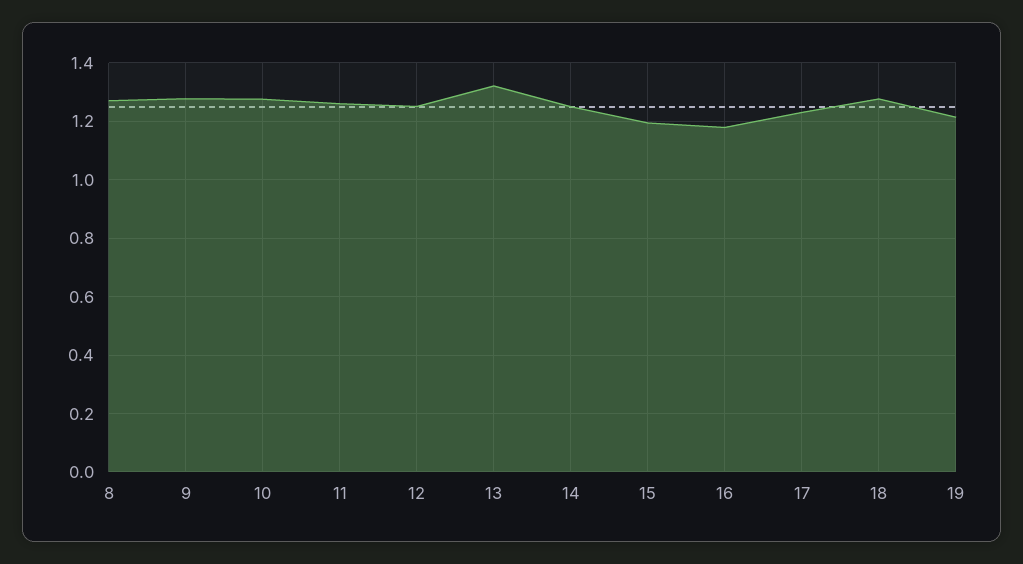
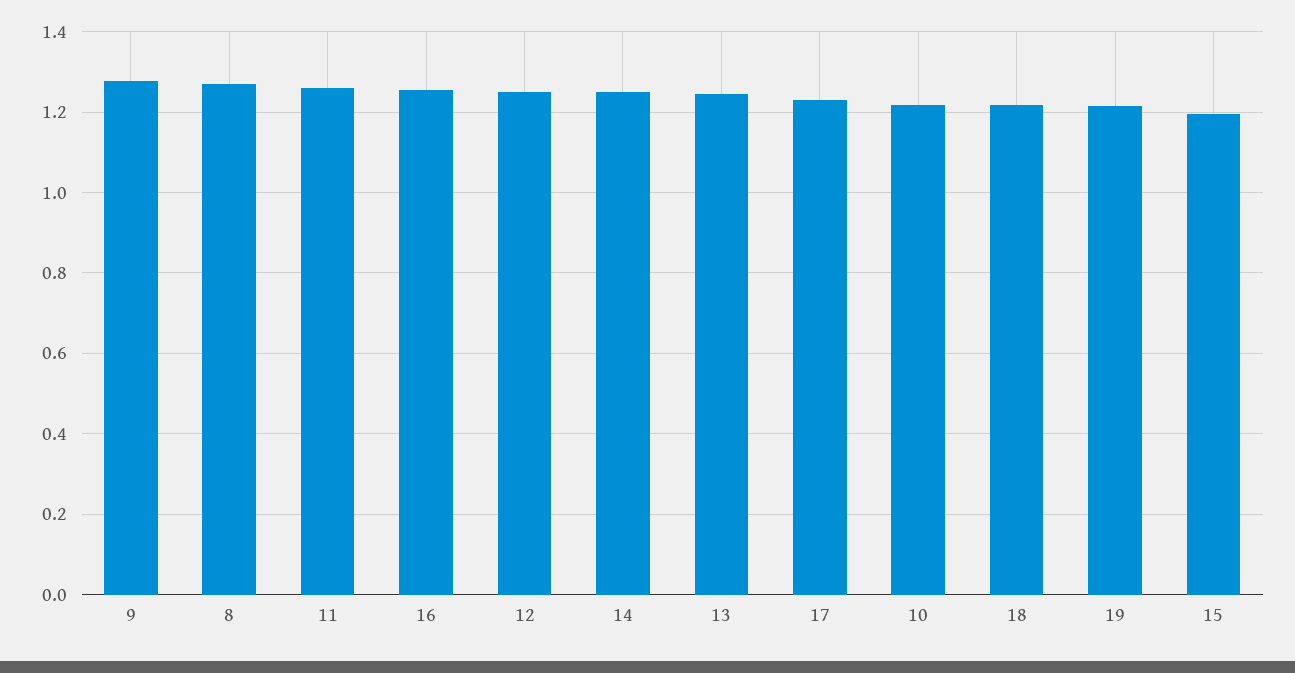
10: 1.275 -> 1.22
13: 1.325 -> 1.24
16: 1.175 -> 1.26
18: 1.275 -> 1.22

